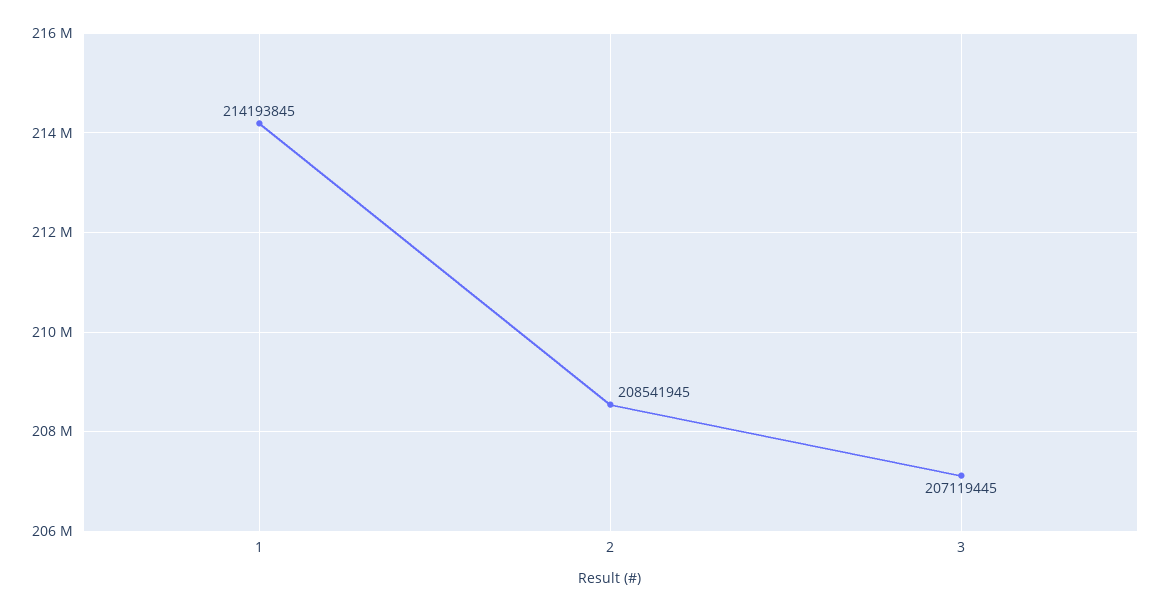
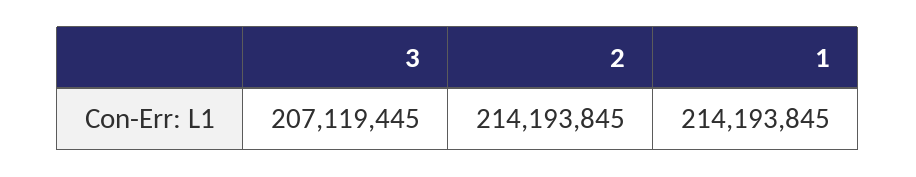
2: 208541945 -> 214193845

